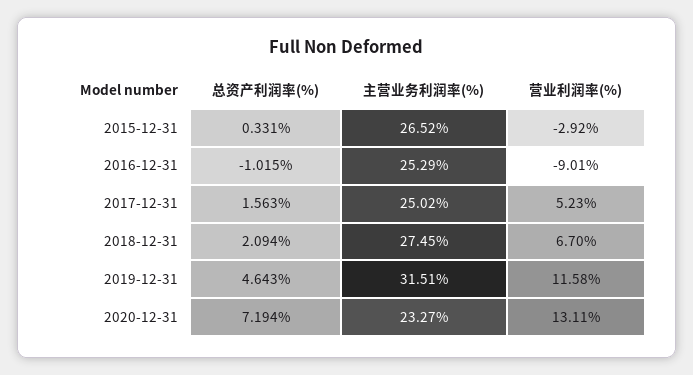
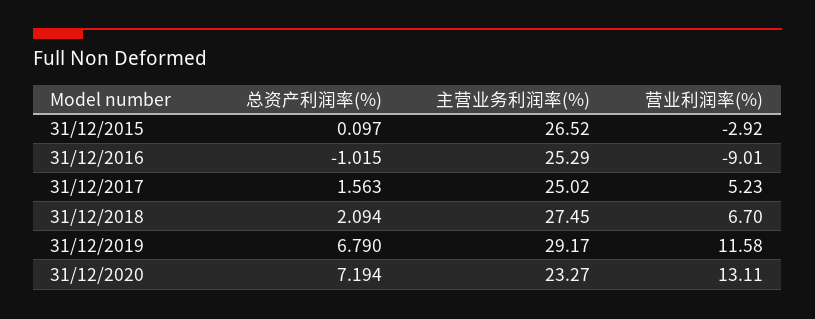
总资产利润率(%), 2015-12-31: 0.331 -> 0.097
总资产利润率(%), 2019-12-31: 4.643 -> 6.79
主营业务利润率(%), 2019-12-31: 31.51 -> 29.17

